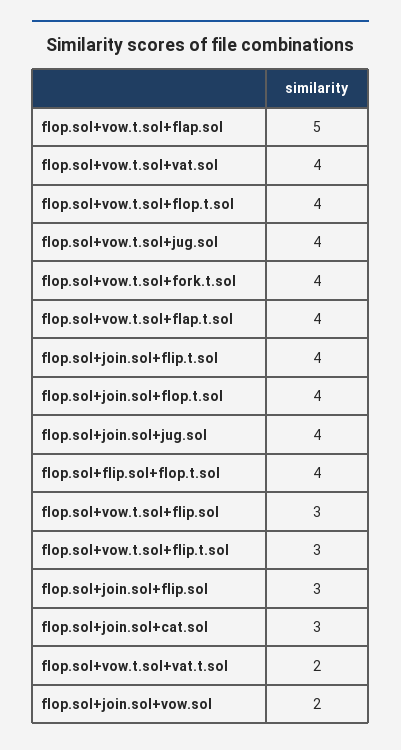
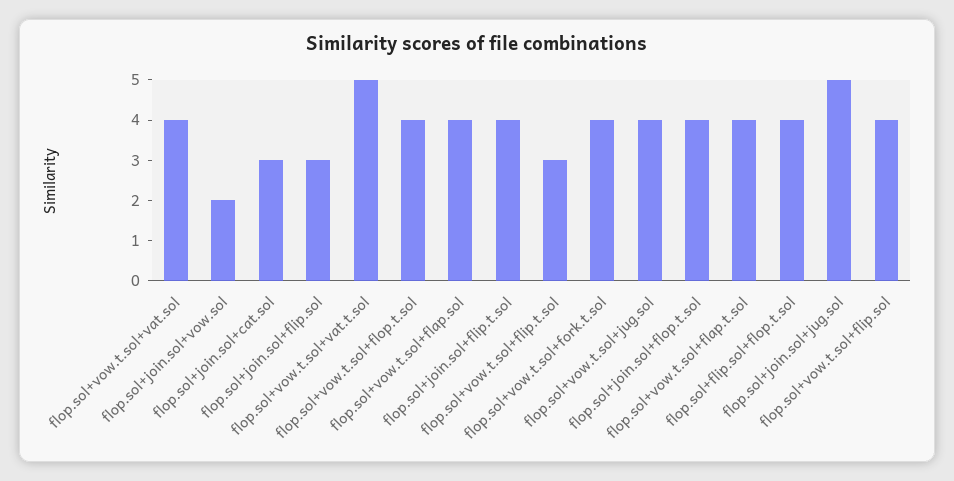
flop.sol+vow.t.sol+flap.sol: 5 -> 4
flop.sol+join.sol+jug.sol: 4 -> 5
flop.sol+vow.t.sol+flip.sol: 3 -> 4
flop.sol+vow.t.sol+vat.t.sol: 2 -> 5

